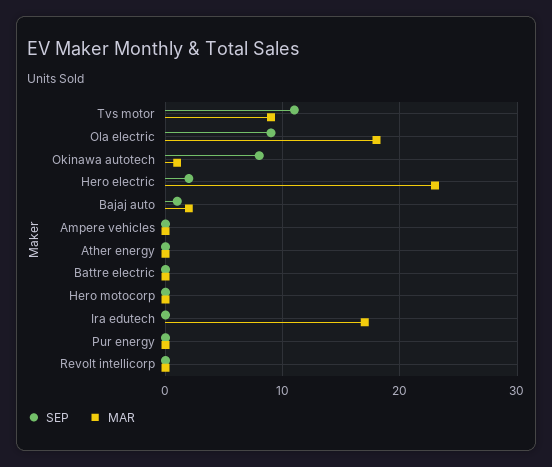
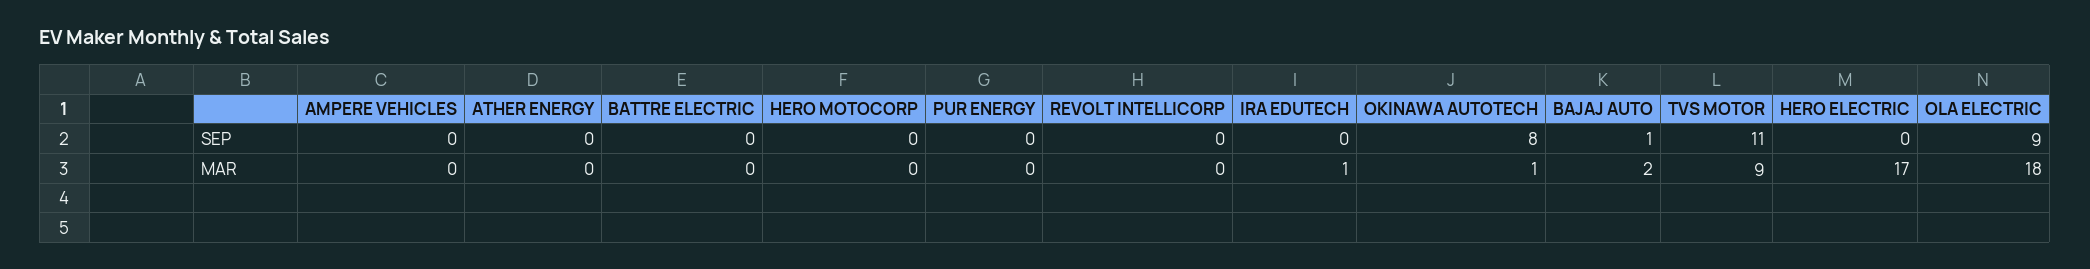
SEP, Hero electric: 2 -> 0
MAR, Hero electric: 23 -> 17
MAR, Ira edutech: 17 -> 1

